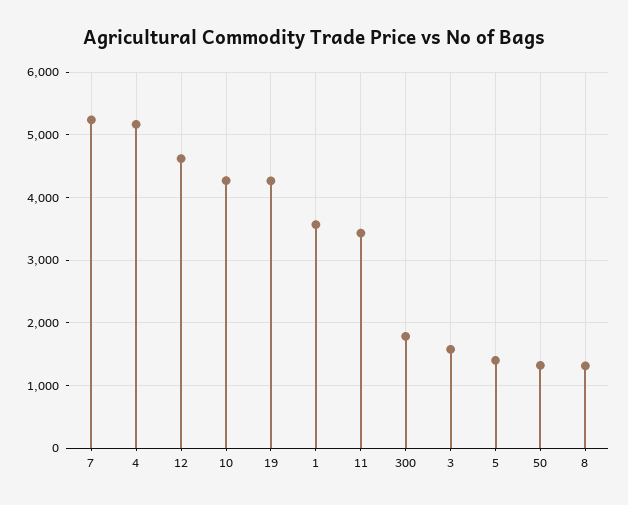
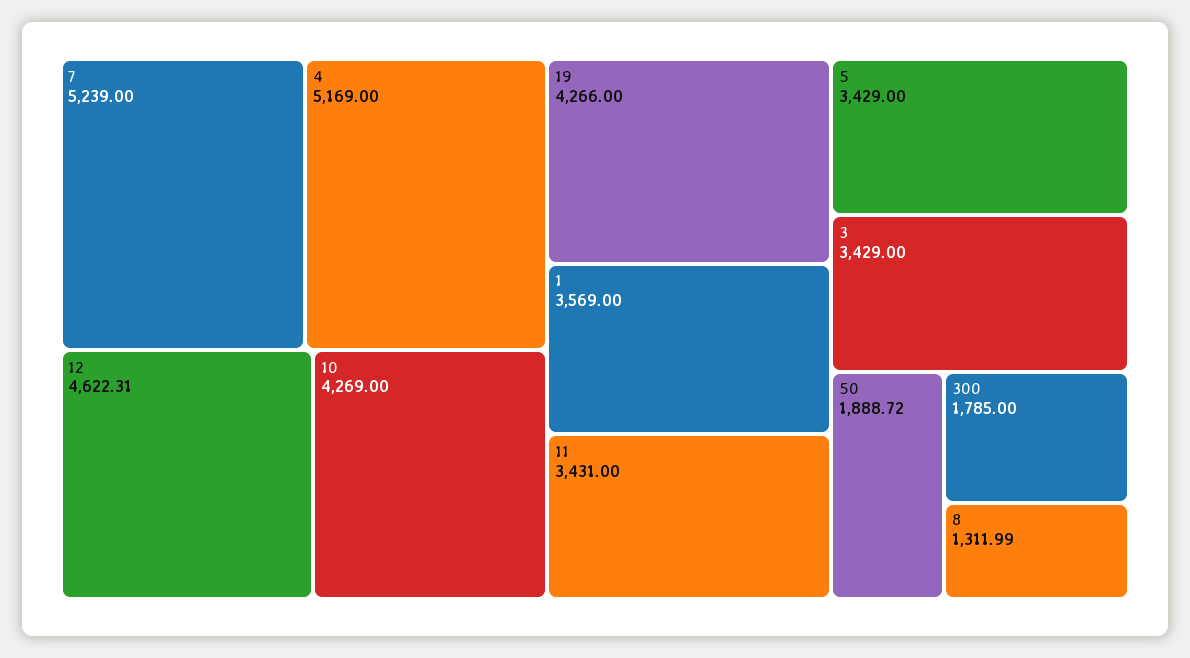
3: 1600 -> 3429
5: 1400 -> 3429
50: 1300 -> 1888.72

